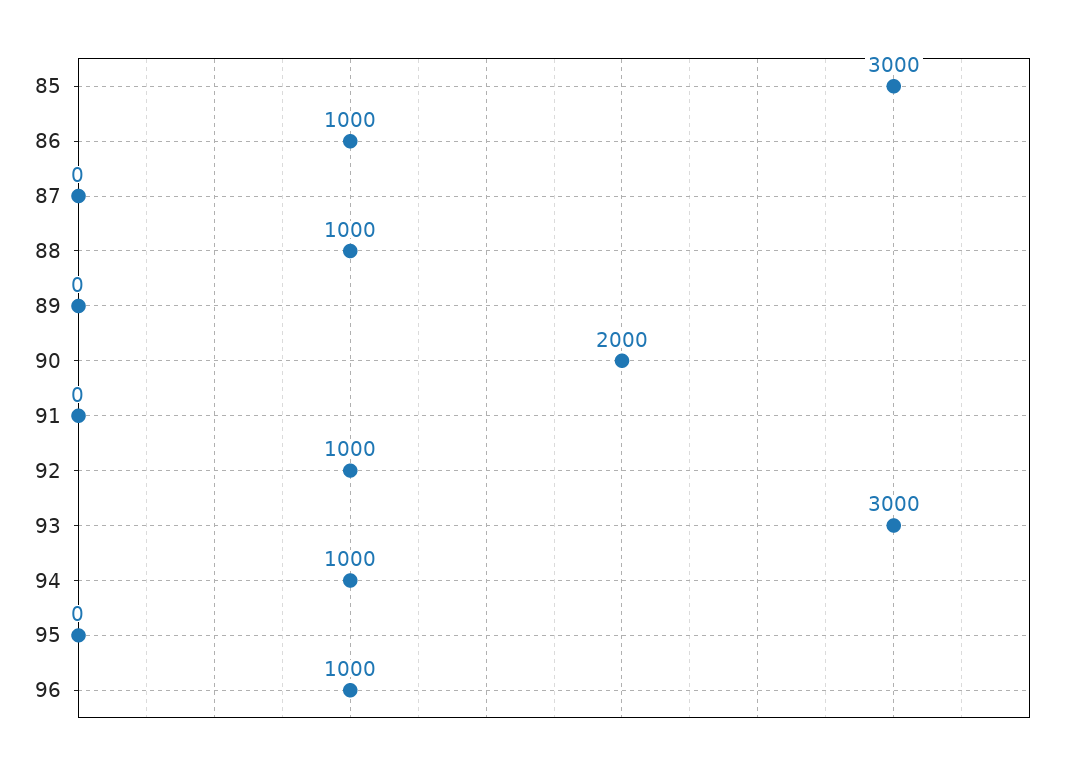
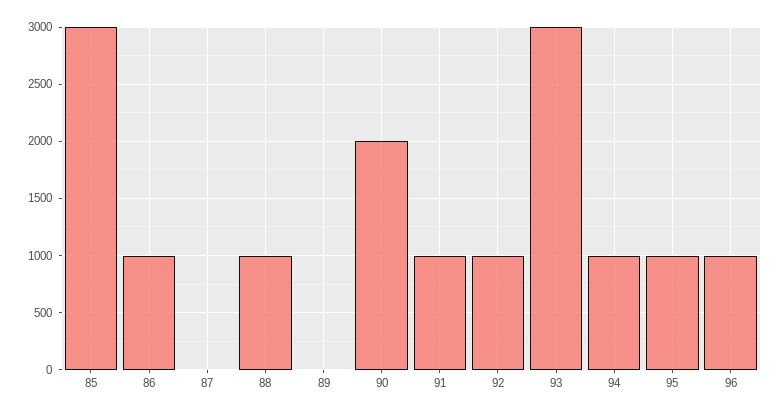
91: 0 -> 1000
95: 0 -> 1000

